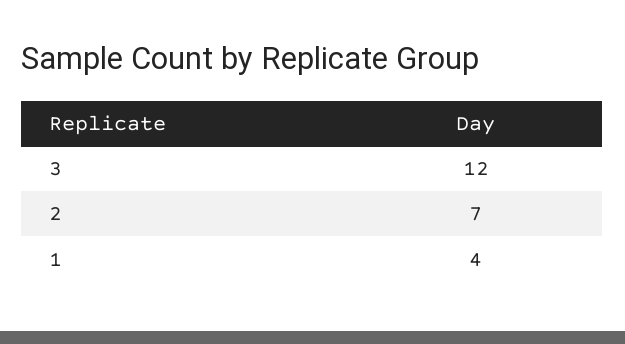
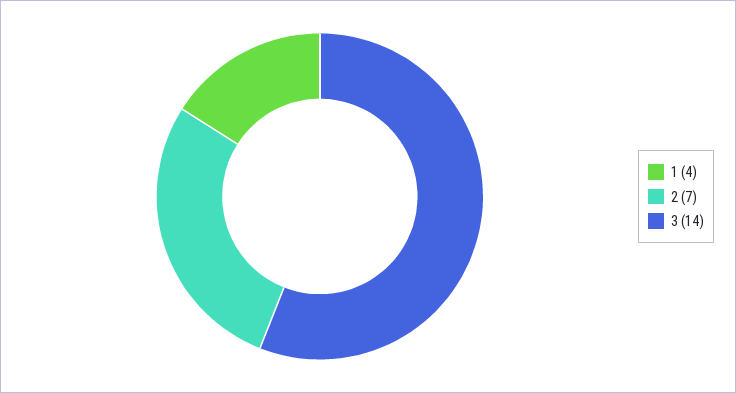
3: 12 -> 14

